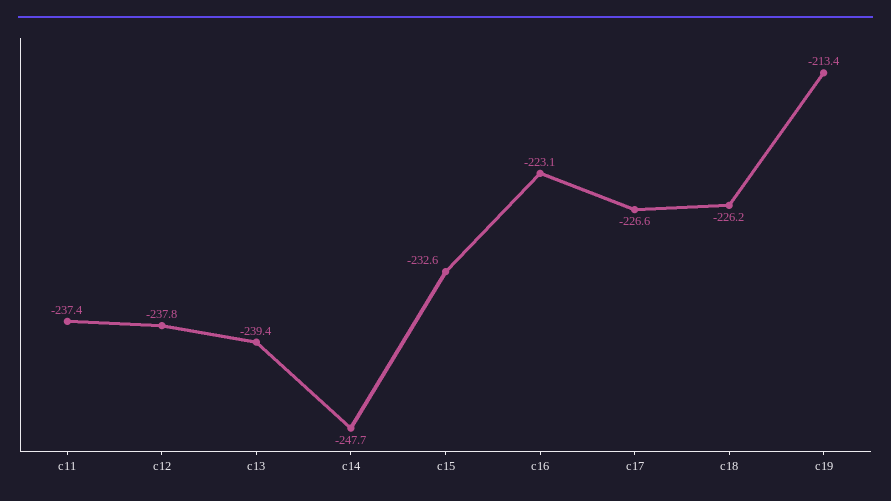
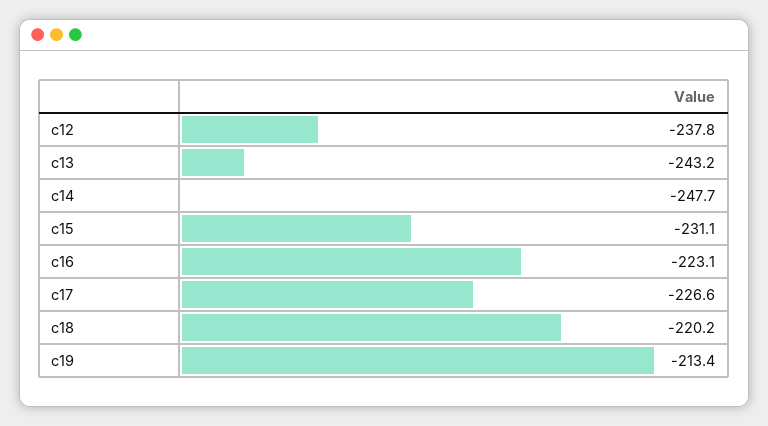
c11: -237.4 -> none
c13: -239.4 -> -243.2
c15: -232.6 -> -231.1
c18: -226.2 -> -220.2

